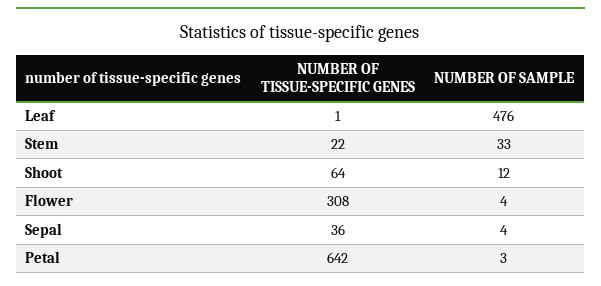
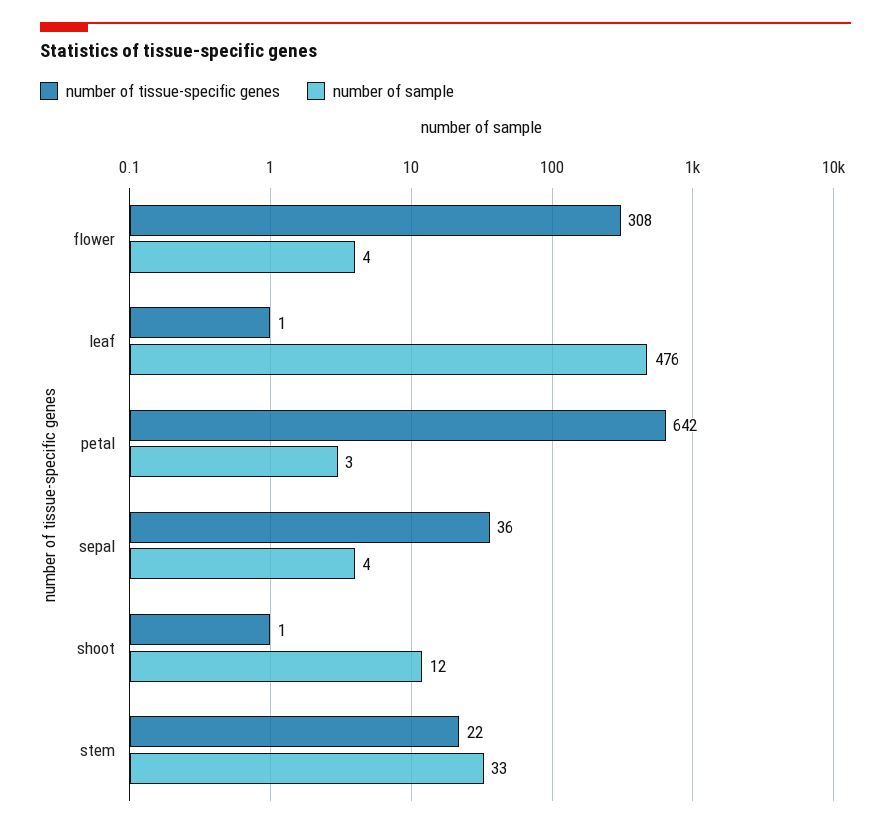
NUMBER OF TISSUE-SPECIFIC GENES, Shoot: 64 -> 1

